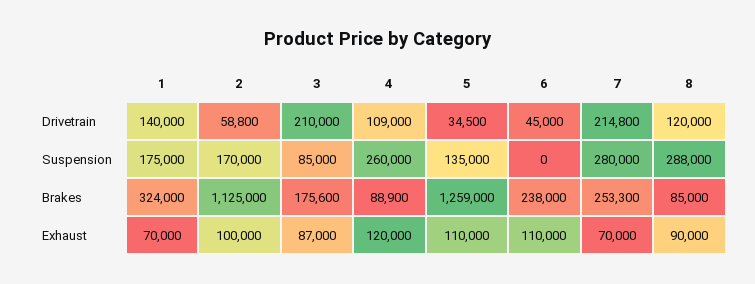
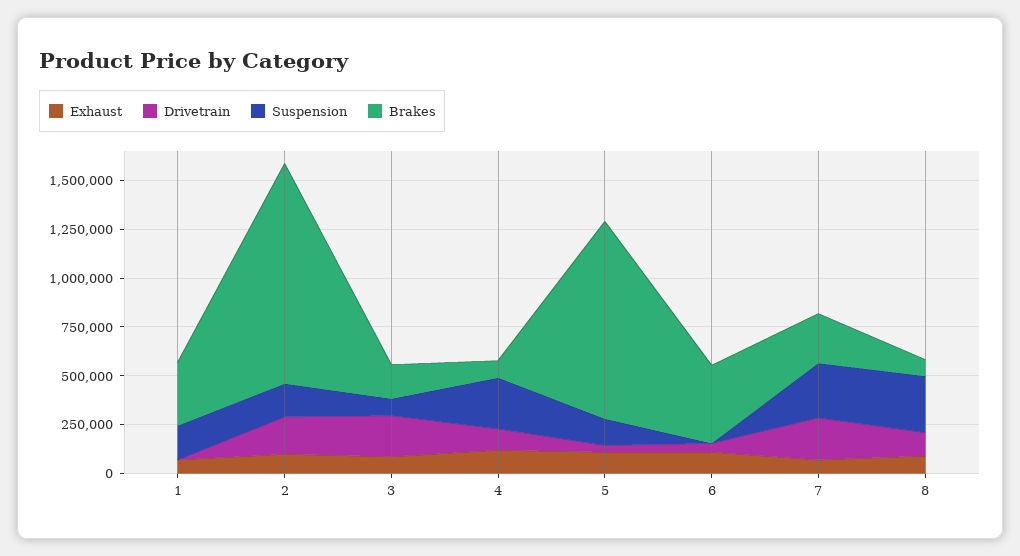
Drivetrain, 1: 140000 -> 0
Drivetrain, 2: 58800 -> 200000
Brakes, 5: 1259000 -> 1000000
Brakes, 6: 238000 -> 400000

